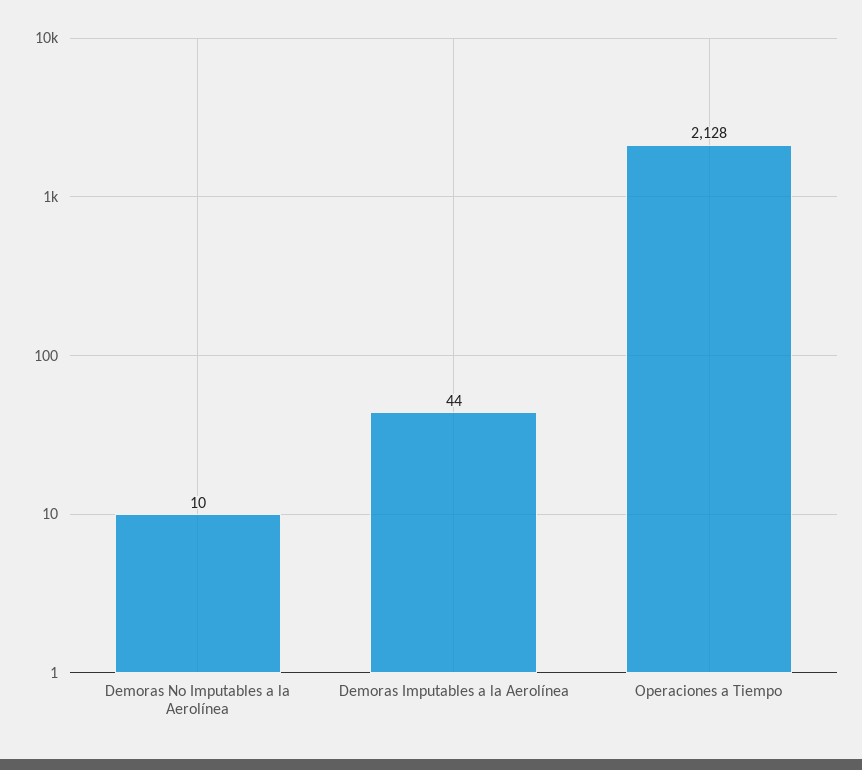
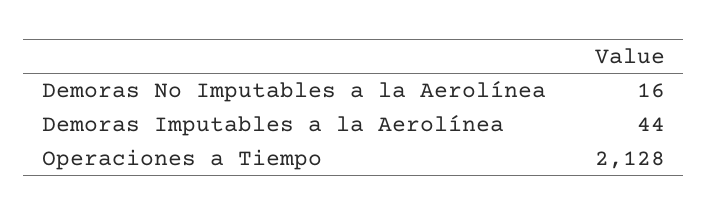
Demoras No Imputables a la Aerolínea: 10 -> 16

